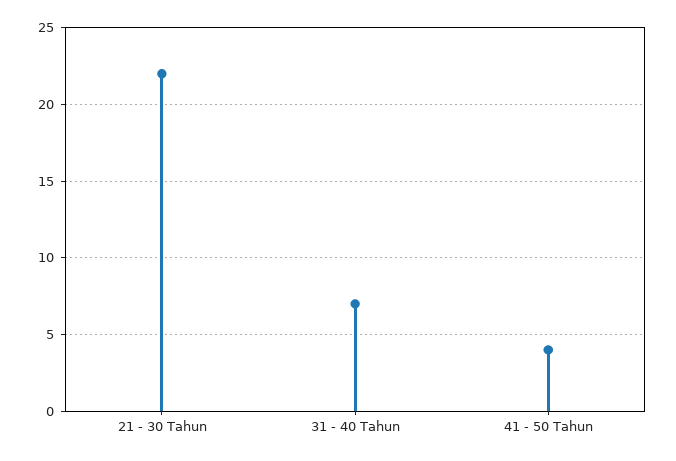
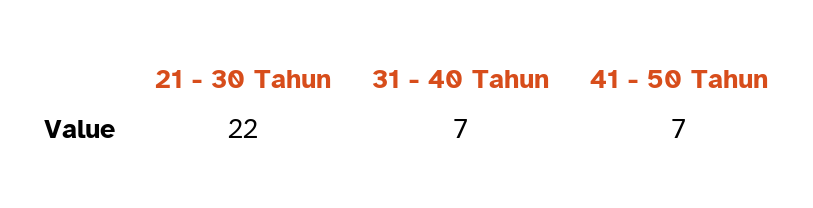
41 - 50 Tahun: 4 -> 7

